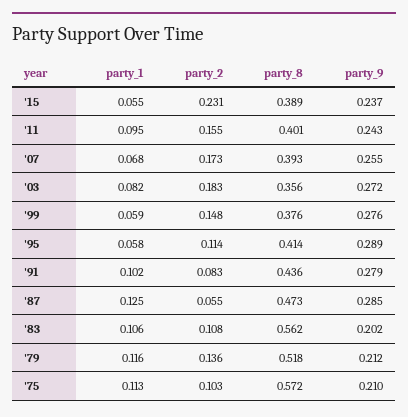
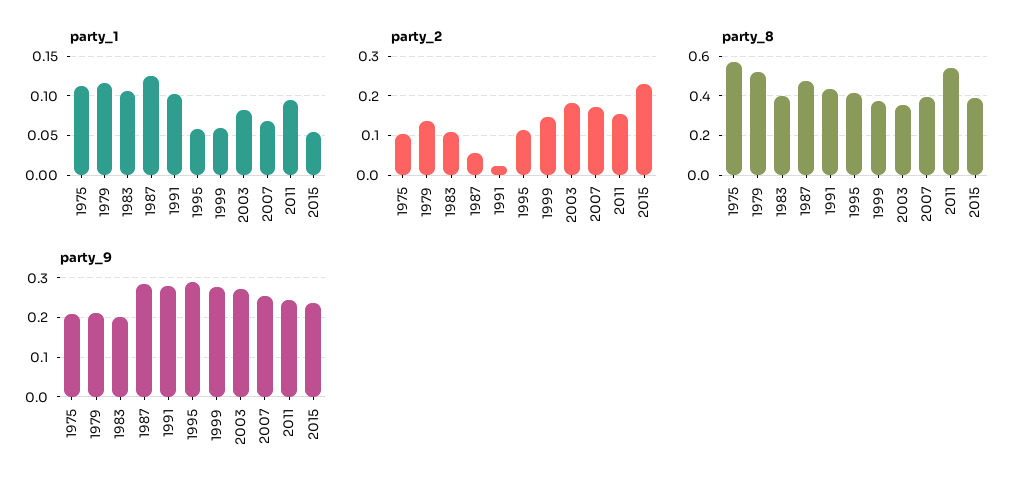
party_8, '11: 0.401 -> 0.55
party_2, '91: 0.083 -> 0.02
party_8, '83: 0.562 -> 0.4

